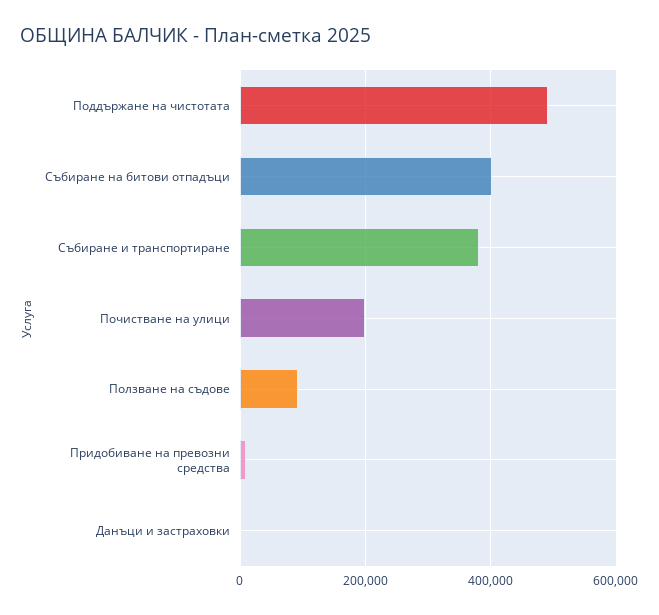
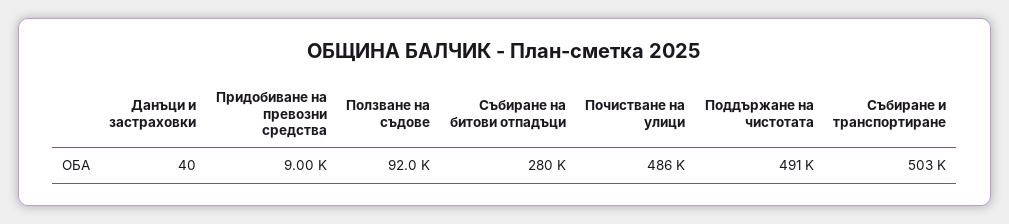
Събиране на битови отпадъци: 400000 -> 280000
Събиране и транспортиране: 380000 -> 503000
Почистване на улици: 200000 -> 486000

